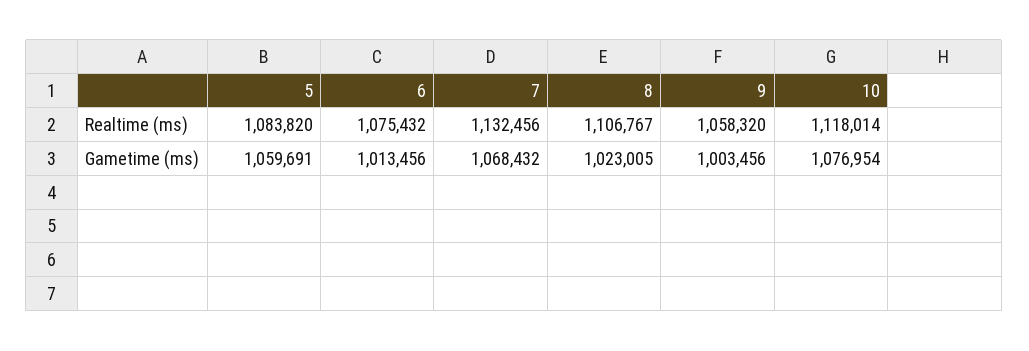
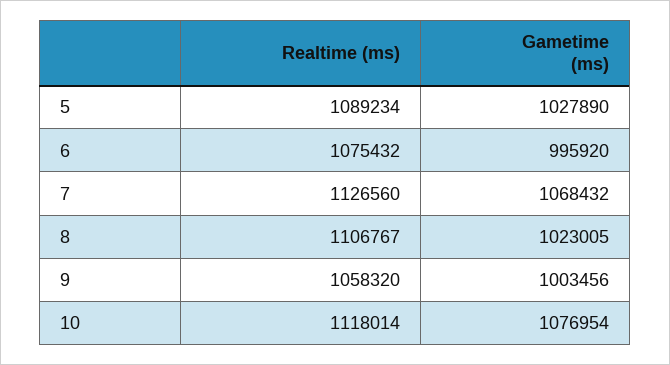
5, Realtime (ms): 1083820 -> 1089234
7, Realtime (ms): 1132456 -> 1126560
5, Gametime (ms): 1059691 -> 1027890
6, Gametime (ms): 1013456 -> 995920

